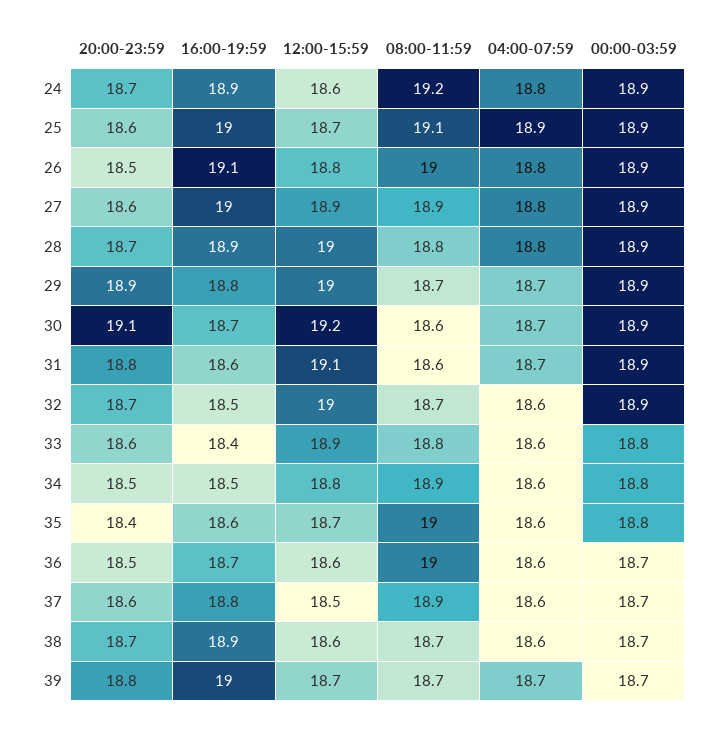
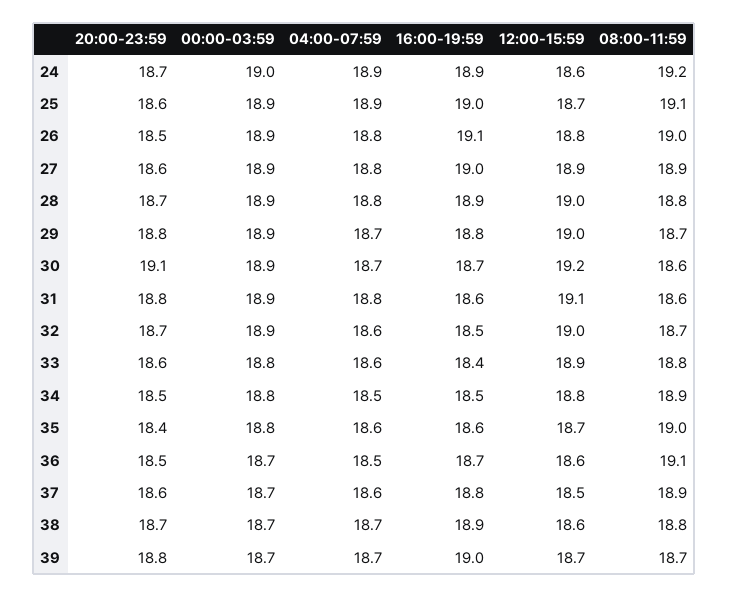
04:00-07:59, 24: 18.8 -> 18.9
00:00-03:59, 24: 18.9 -> 19
20:00-23:59, 29: 18.9 -> 18.8
04:00-07:59, 31: 18.7 -> 18.8
04:00-07:59, 34: 18.6 -> 18.5
08:00-11:59, 36: 19 -> 19.1
04:00-07:59, 36: 18.6 -> 18.5
08:00-11:59, 38: 18.7 -> 18.8
04:00-07:59, 38: 18.6 -> 18.7

